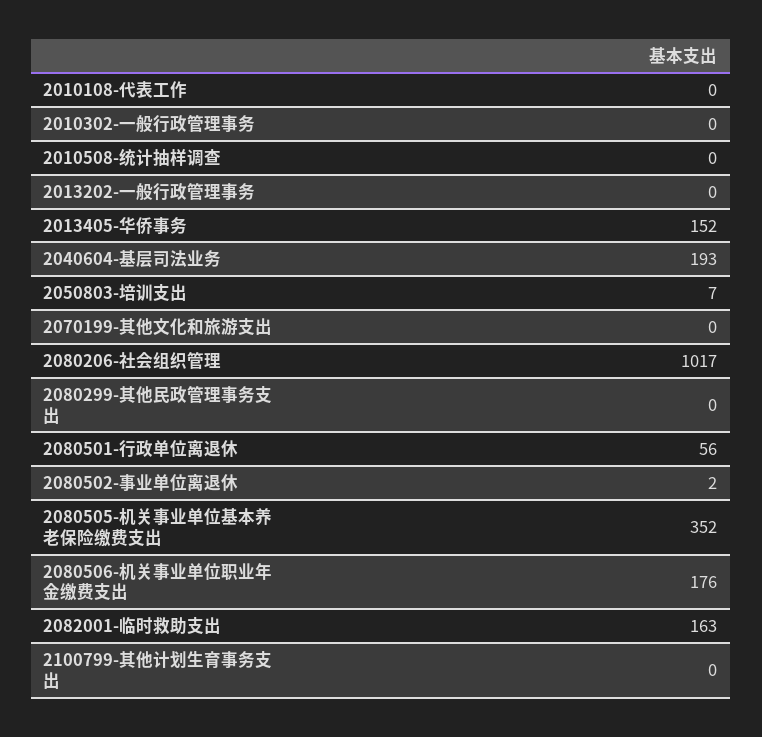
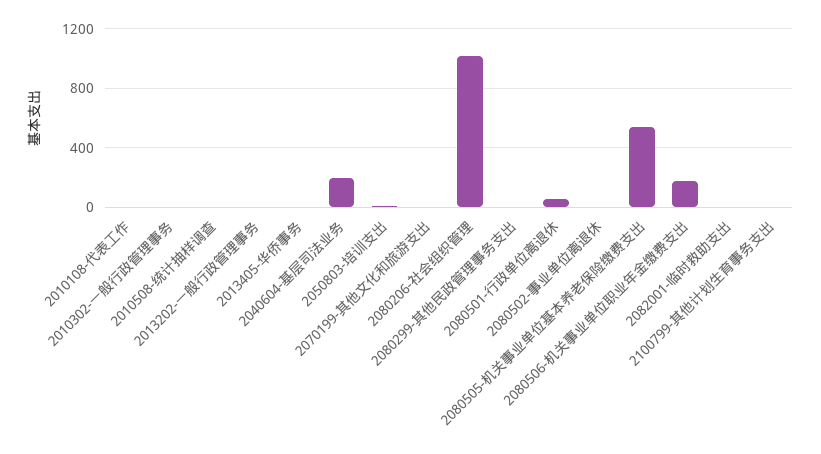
2013405-华侨事务: 152 -> 0
2080505-机关事业单位基本养老保险缴费支出: 352 -> 550
2082001-临时救助支出: 163 -> 0

